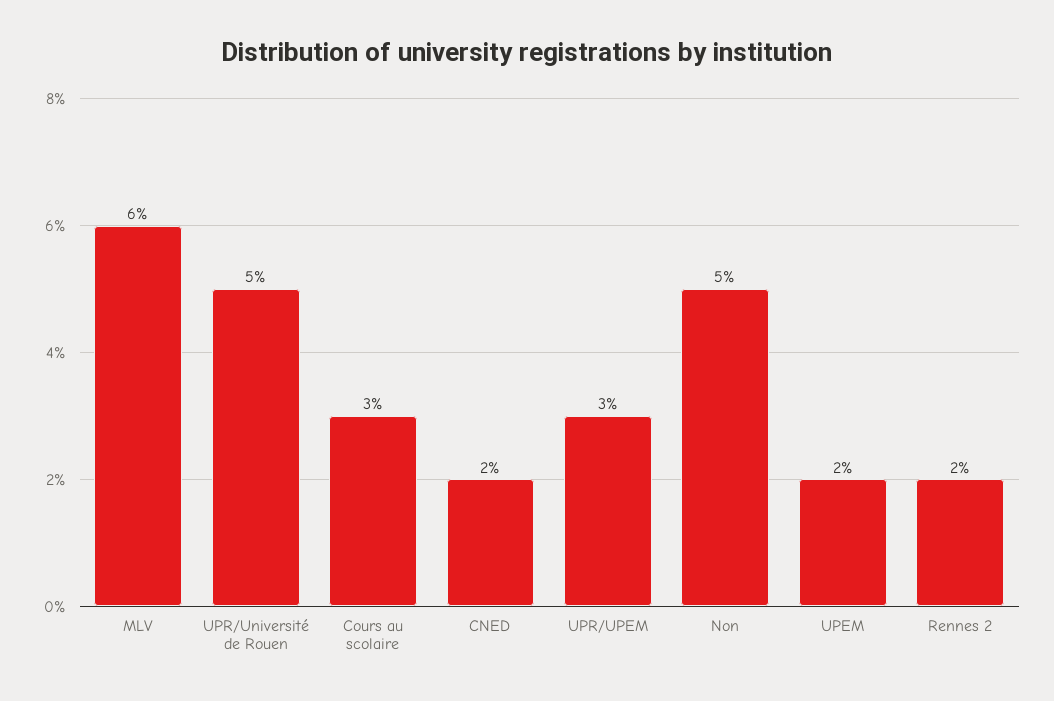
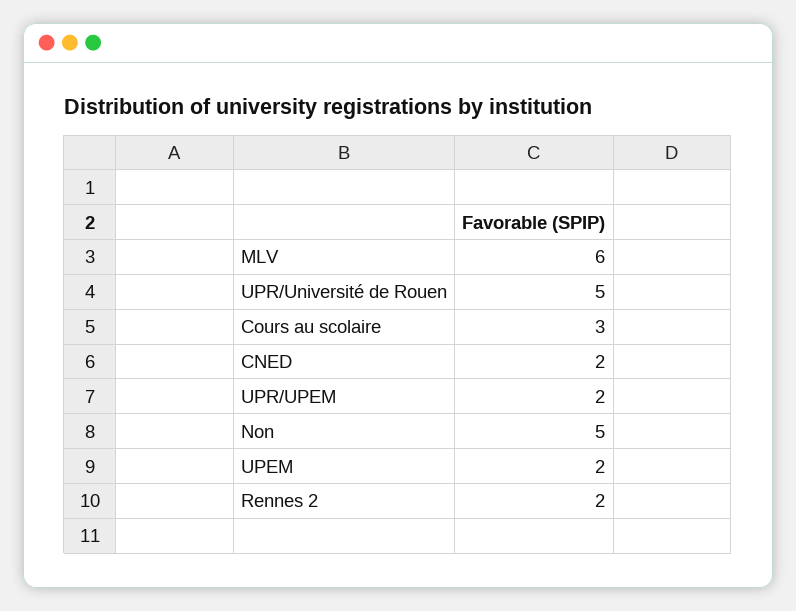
UPR/UPEM: 3 -> 2

